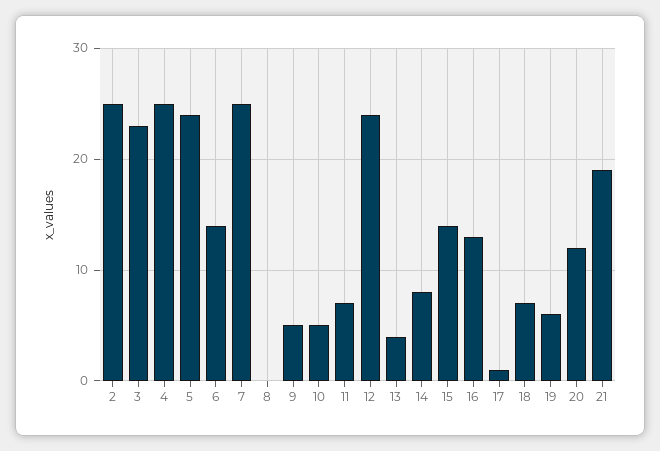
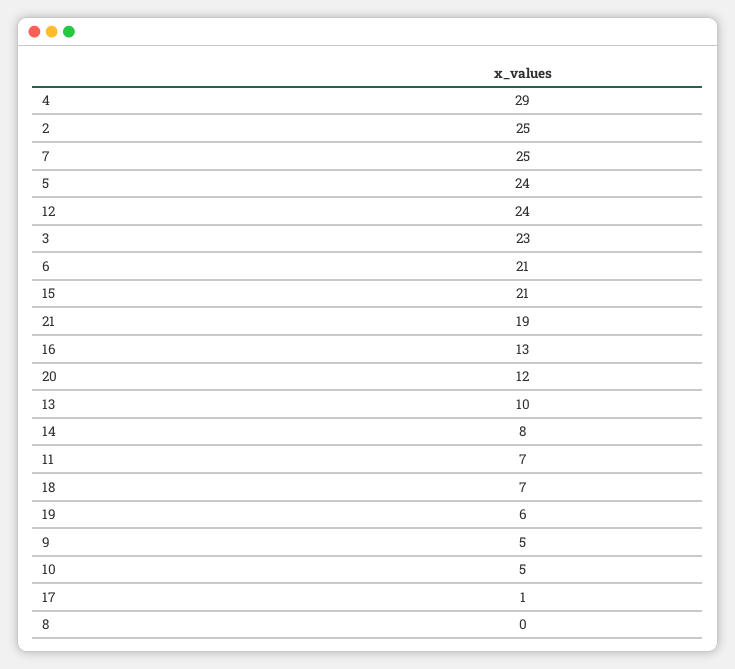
4: 25 -> 29
6: 14 -> 21
13: 4 -> 10
15: 14 -> 21

